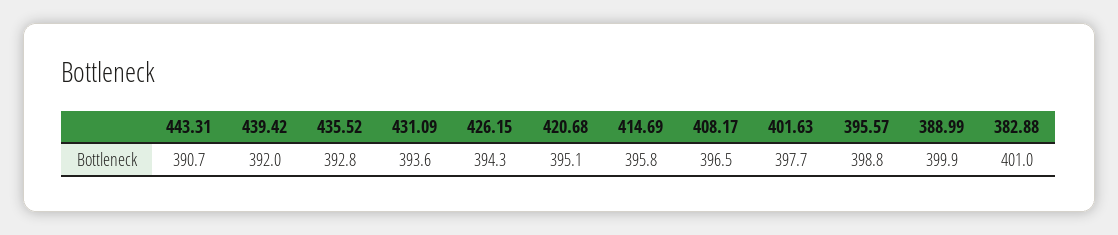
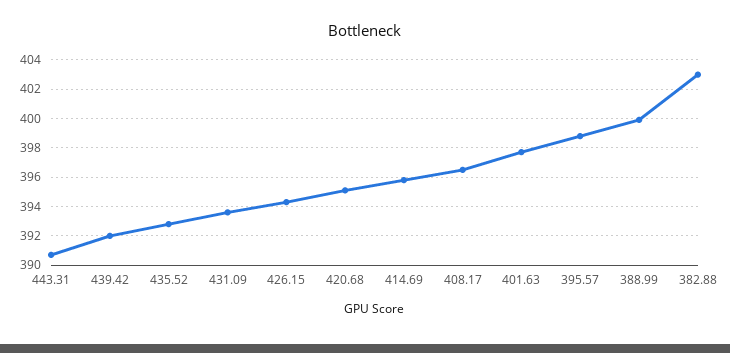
382.88: 401 -> 403

